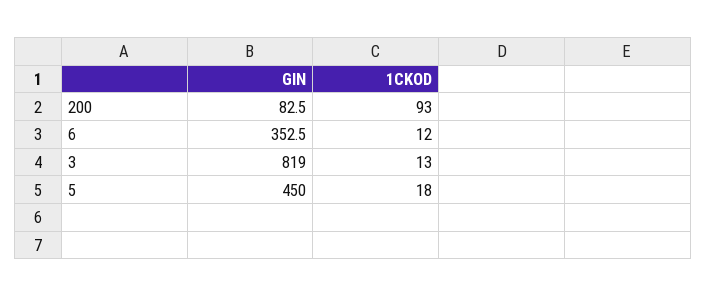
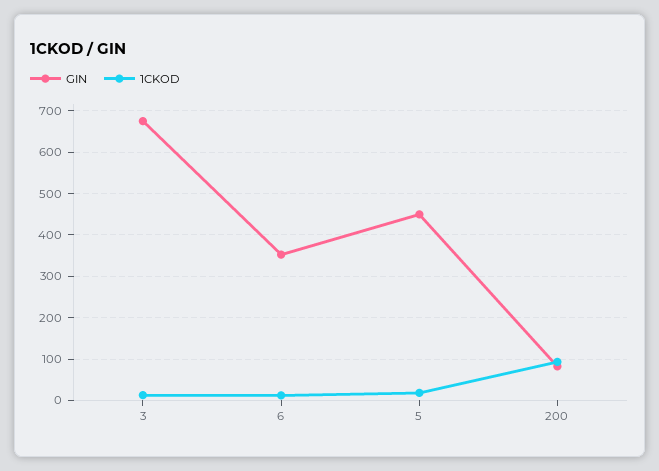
GIN, 3: 819 -> 680

